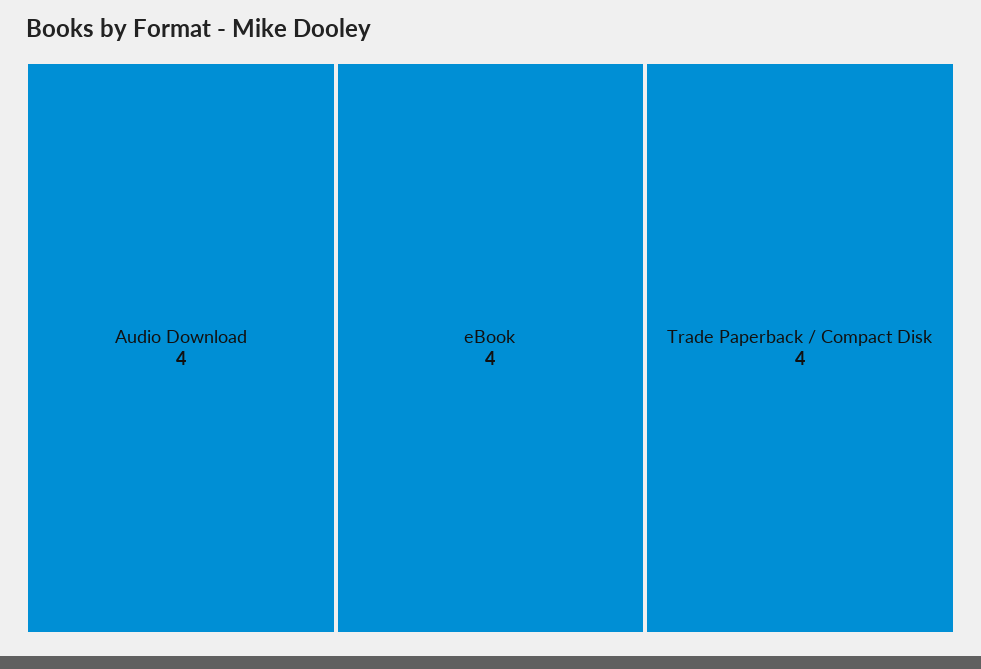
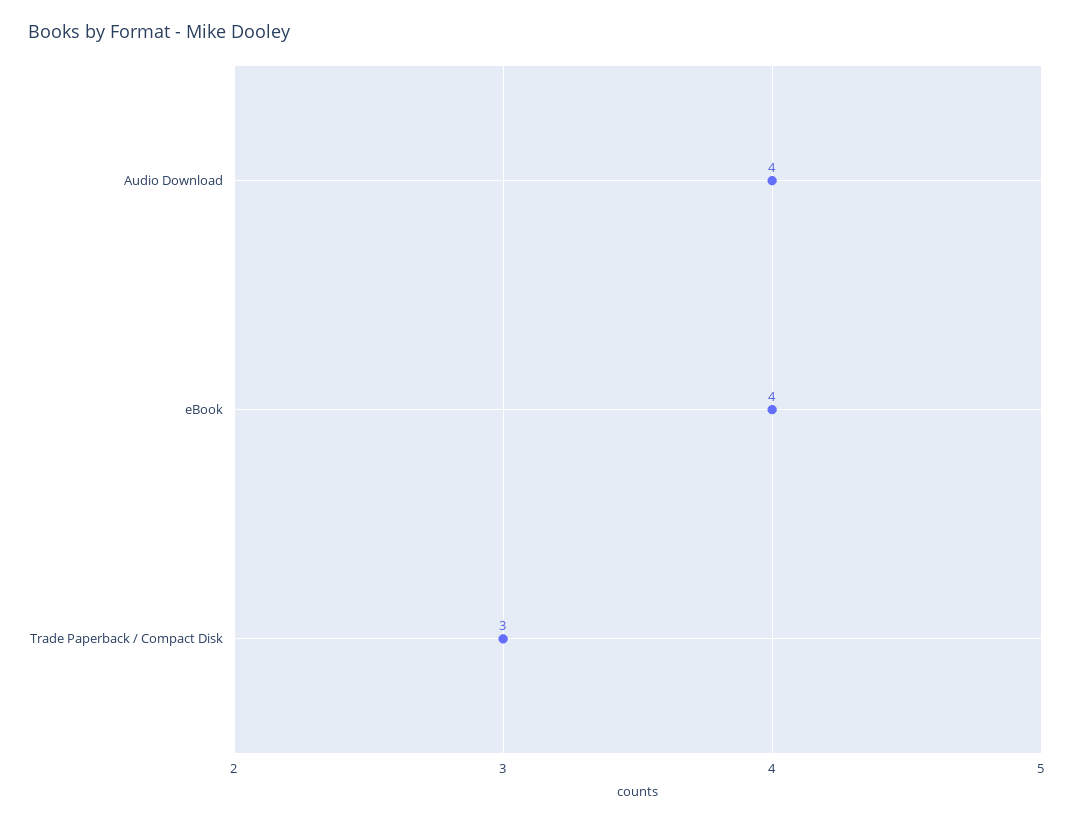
Trade Paperback / Compact Disk: 4 -> 3

